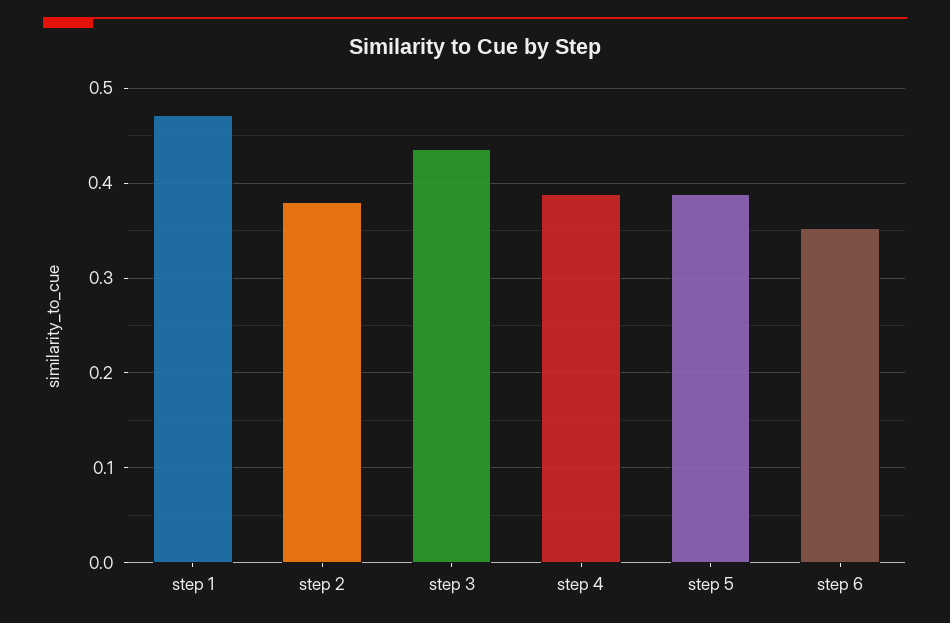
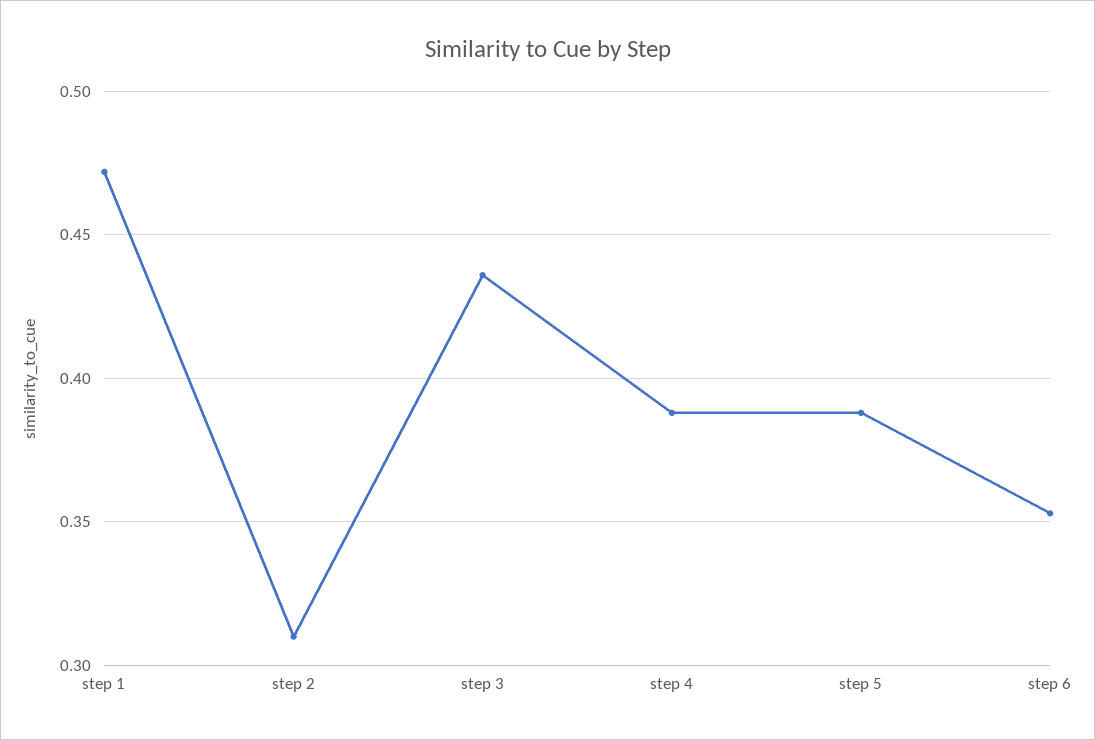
step 2: 0.38 -> 0.31

